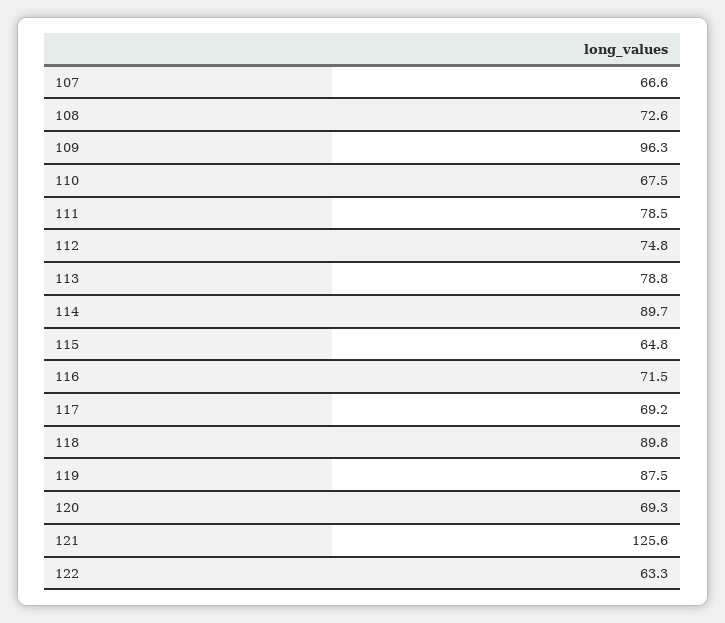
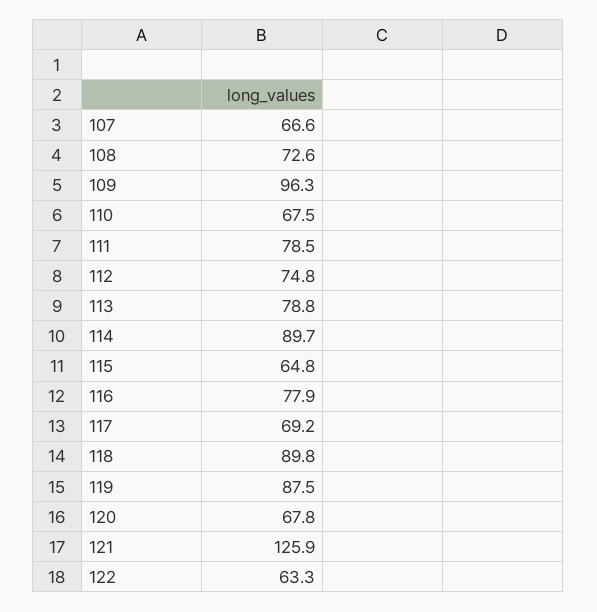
116: 71.5 -> 77.9
120: 69.3 -> 67.8
121: 125.6 -> 125.9

